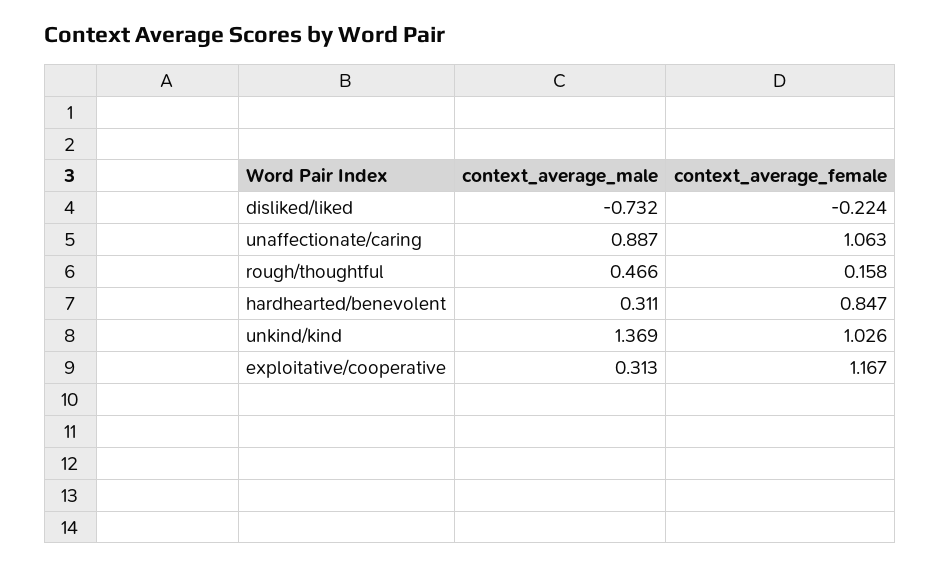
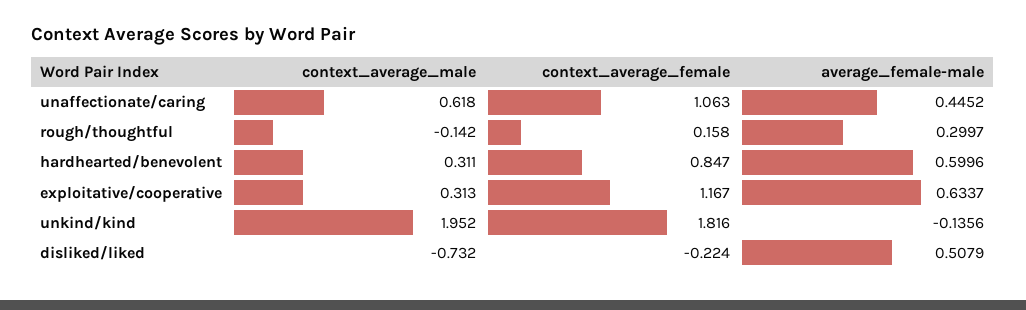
context_average_male, unaffectionate/caring: 0.887 -> 0.618
context_average_male, rough/thoughtful: 0.466 -> -0.142
context_average_male, unkind/kind: 1.369 -> 1.952
context_average_female, unkind/kind: 1.026 -> 1.816
average_female-male, unaffectionate/caring: none -> 0.4452
average_female-male, rough/thoughtful: none -> 0.2997
average_female-male, hardhearted/benevolent: none -> 0.5996
average_female-male, exploitative/cooperative: none -> 0.6337
average_female-male, unkind/kind: none -> -0.1356
average_female-male, disliked/liked: none -> 0.5079

